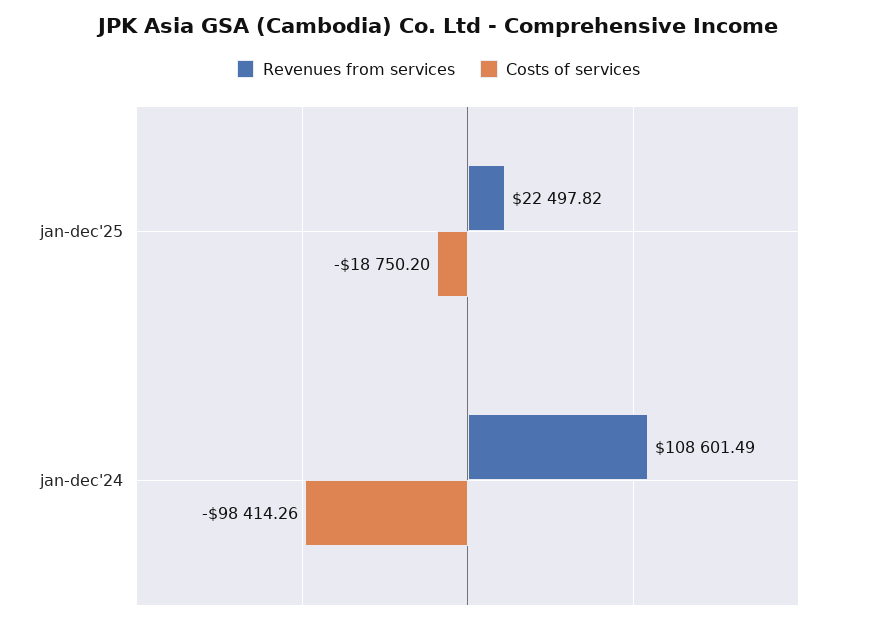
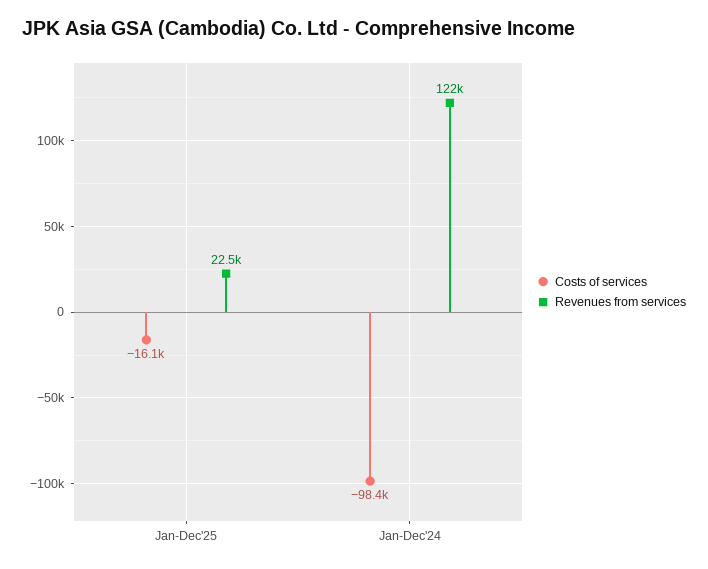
Costs of services, jan-dec'25: -18750.2 -> -16100
Revenues from services, jan-dec'24: 108601.49 -> 122000

